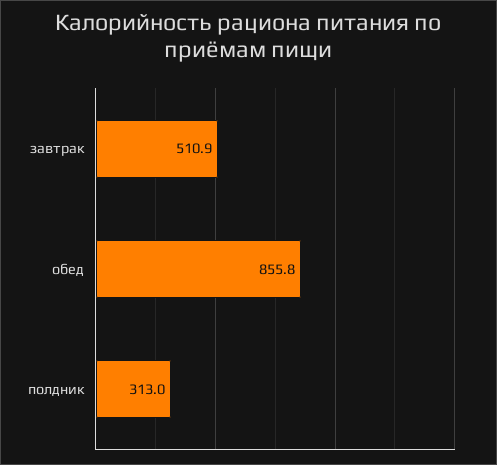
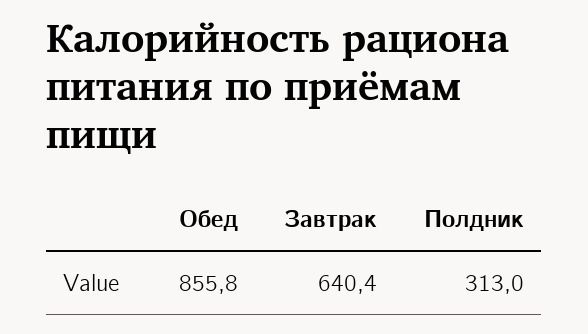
завтрак: 510.9 -> 640.4

